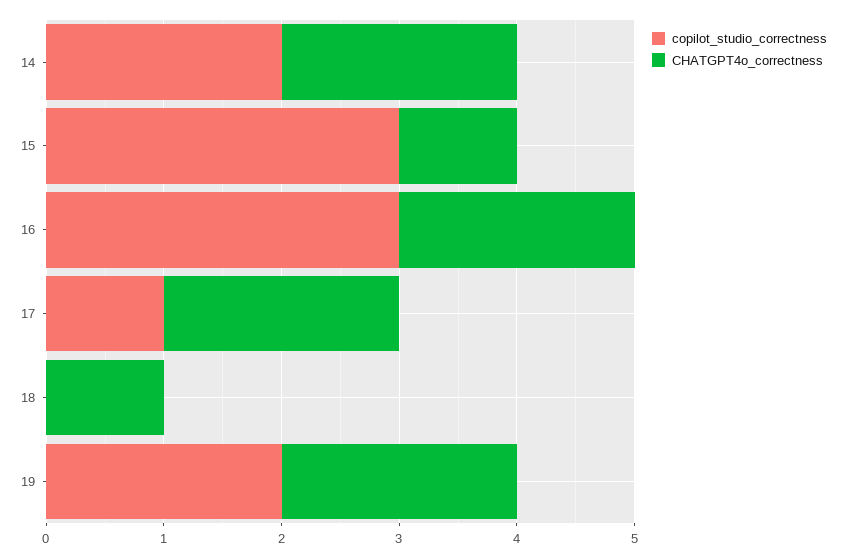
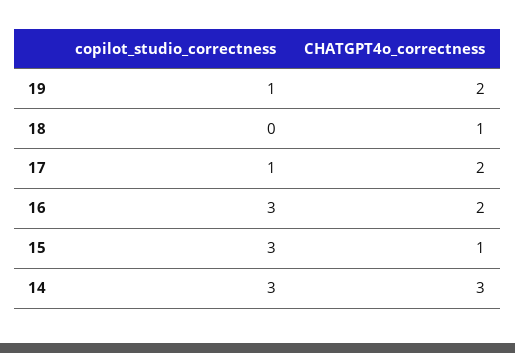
copilot_studio_correctness, 14: 2 -> 3
CHATGPT4o_correctness, 14: 2 -> 3
copilot_studio_correctness, 19: 2 -> 1

